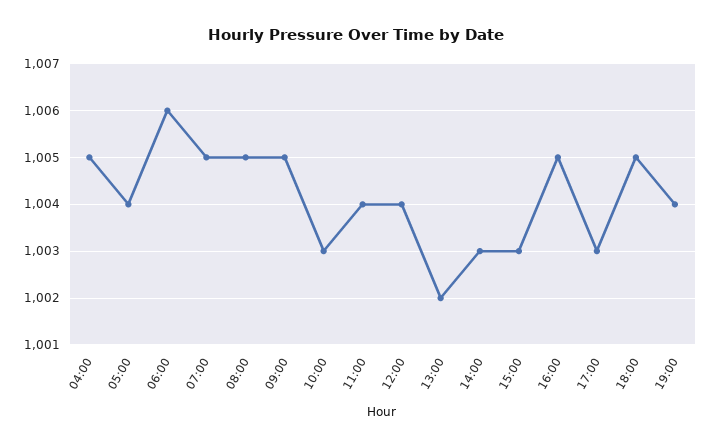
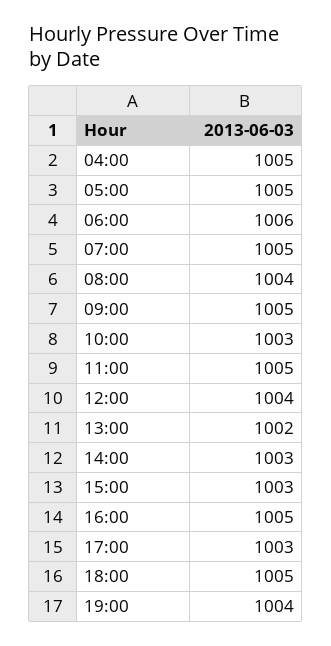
05:00: 1004 -> 1005
08:00: 1005 -> 1004
11:00: 1004 -> 1005

